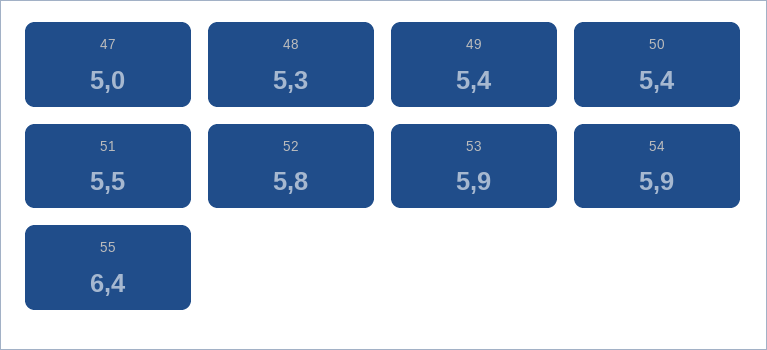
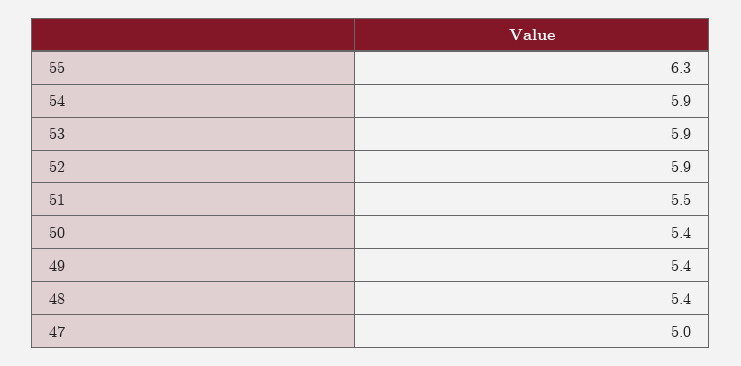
48: 5.3 -> 5.4
52: 5.8 -> 5.9
55: 6.4 -> 6.3

